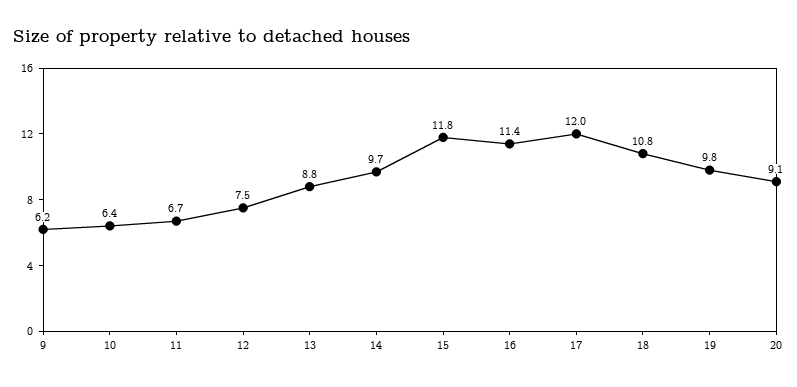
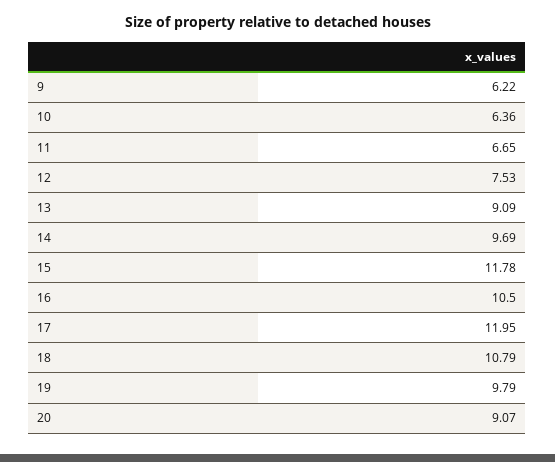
13: 8.8 -> 9.09
16: 11.4 -> 10.5

